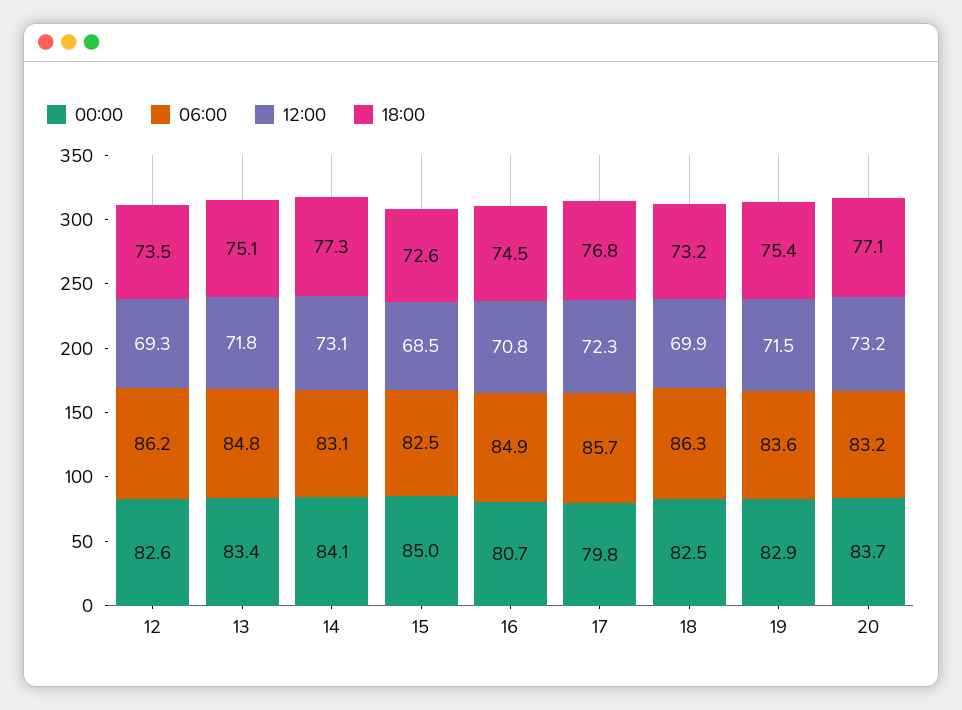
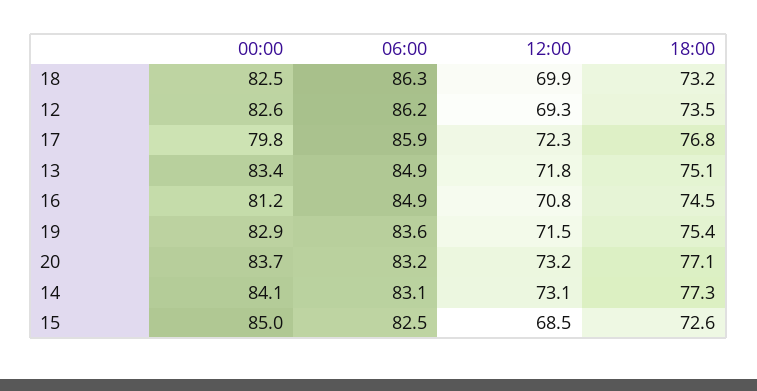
06:00, 13: 84.8 -> 84.9
00:00, 16: 80.7 -> 81.2
06:00, 17: 85.7 -> 85.9

